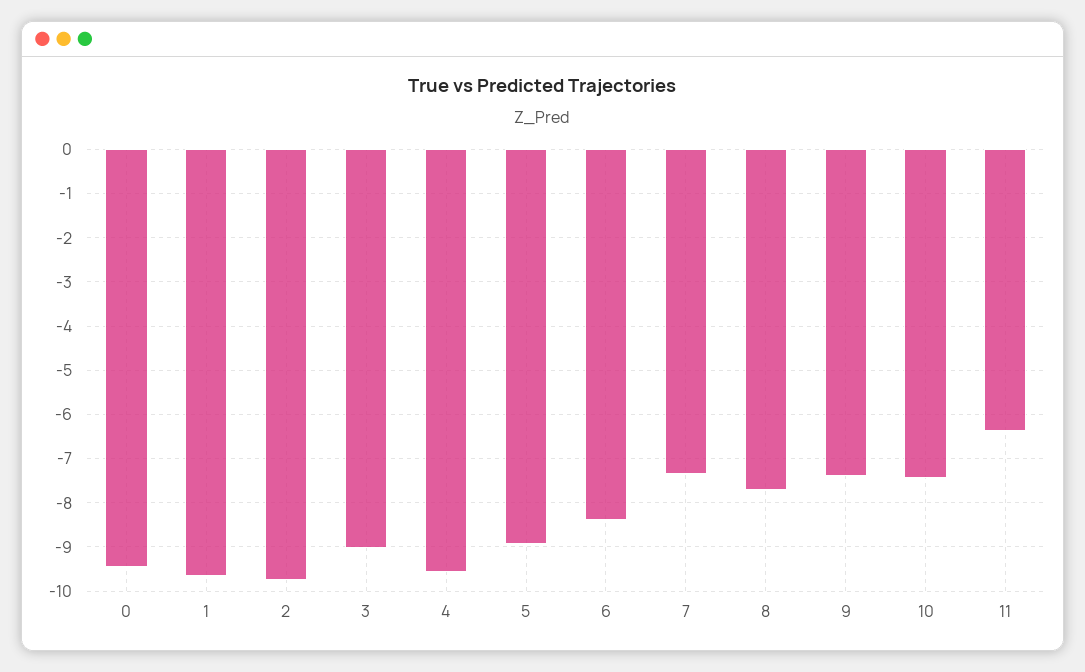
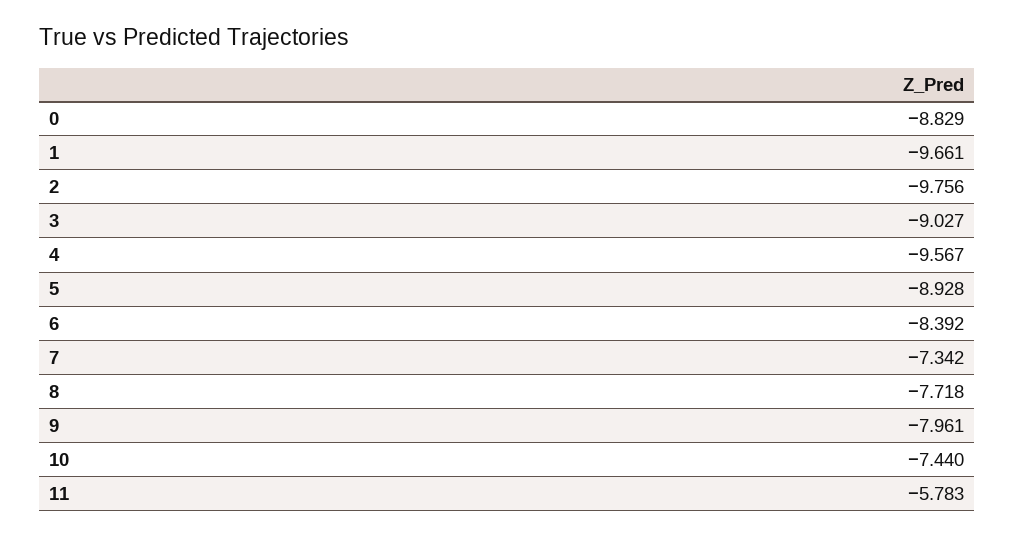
0: -9.4 -> -8.829
9: -7.4 -> -7.961
11: -6.4 -> -5.783

